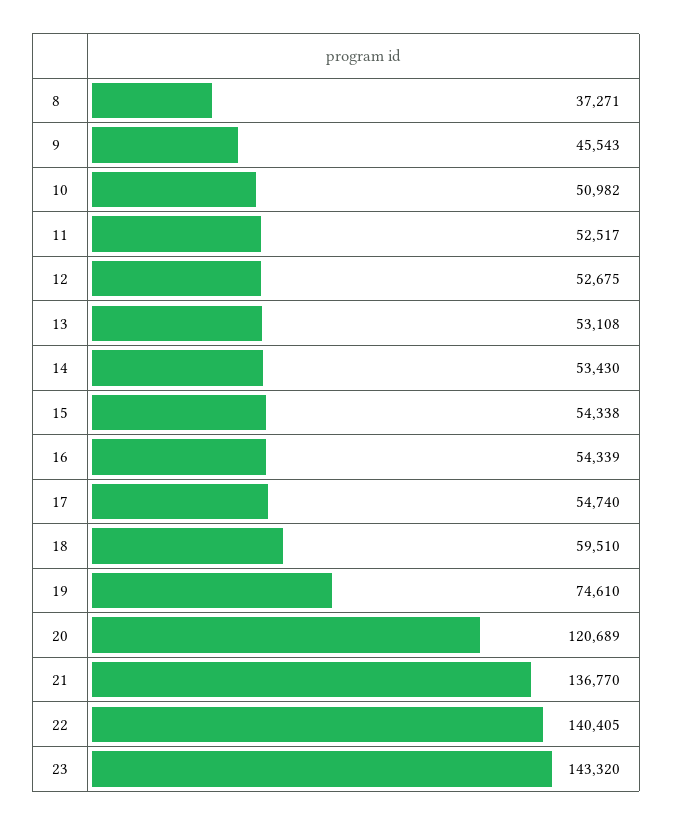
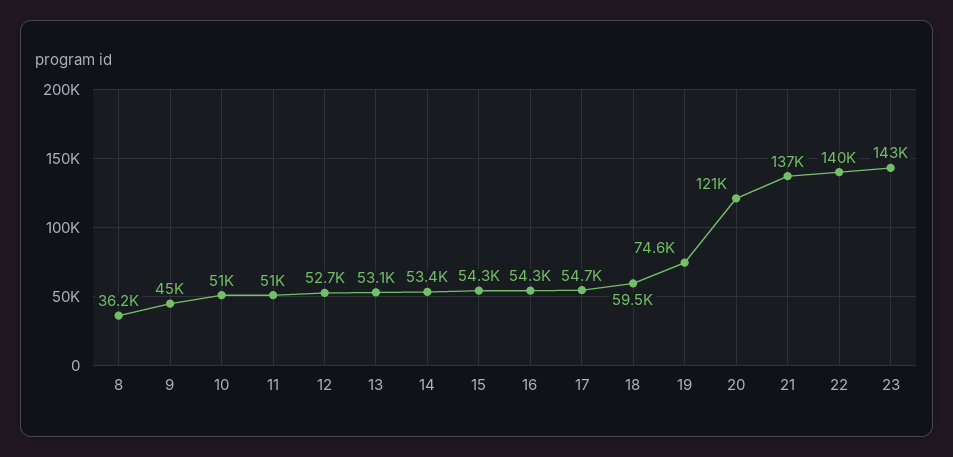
8: 37271 -> 36200
9: 45543 -> 45000
11: 52517 -> 51000

